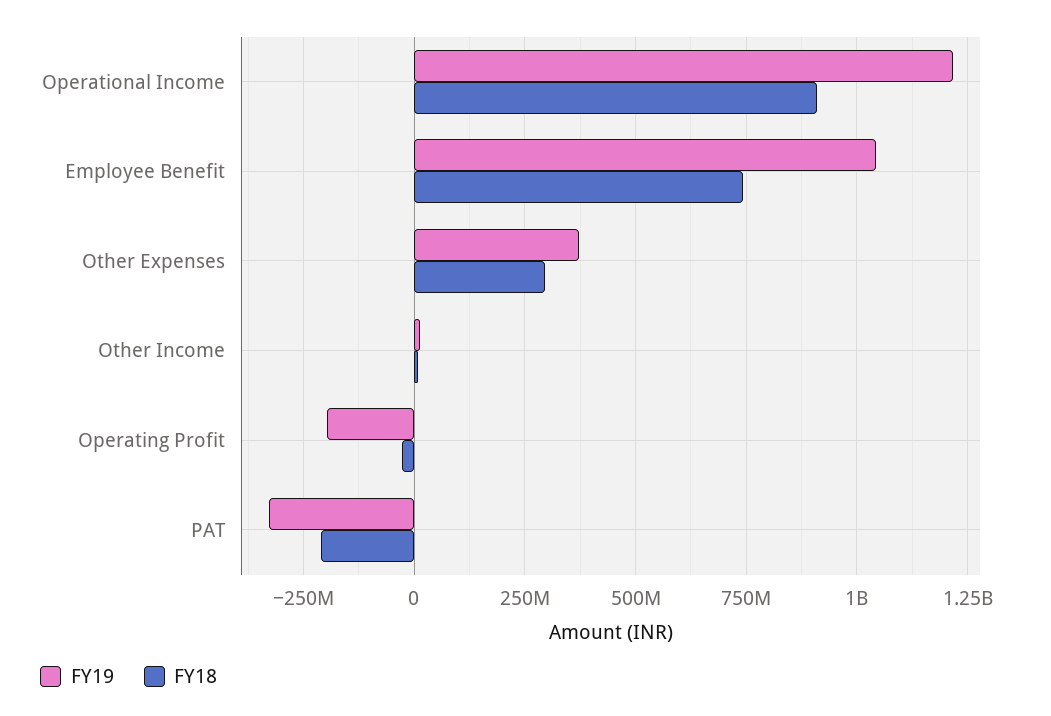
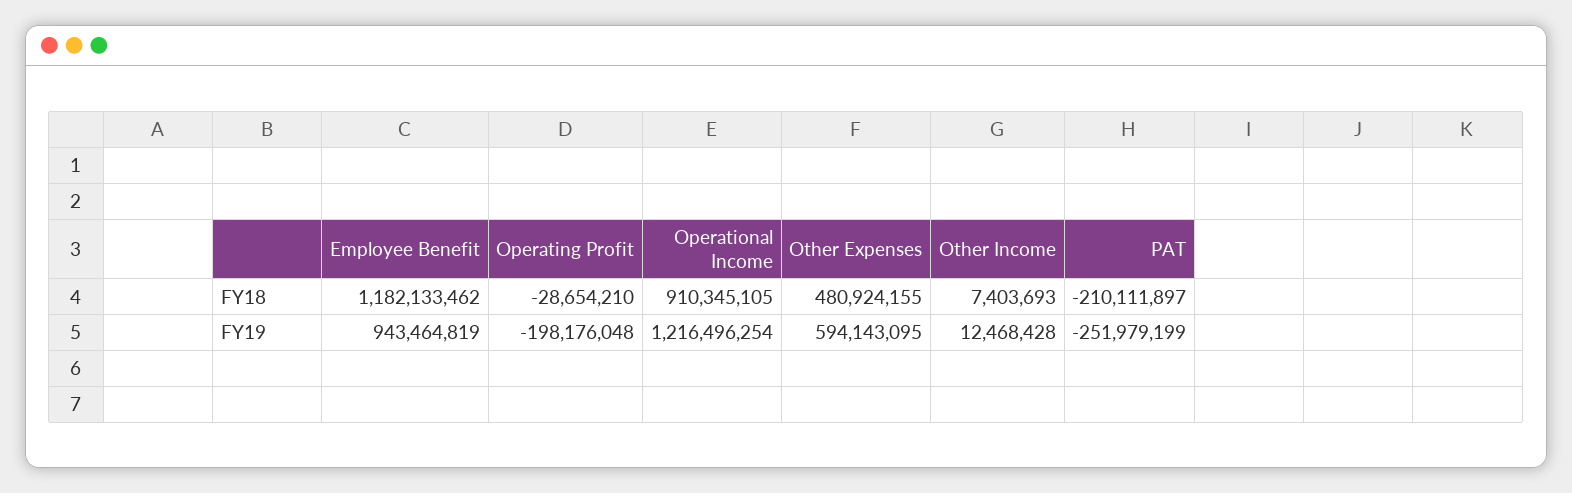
FY19, Employee Benefit: 1050000000 -> 943464819
FY18, Employee Benefit: 750000000 -> 1182133462
FY19, Other Expenses: 375000000 -> 594143095
FY18, Other Expenses: 300000000 -> 480924155
FY19, PAT: -325000000 -> -251979199

